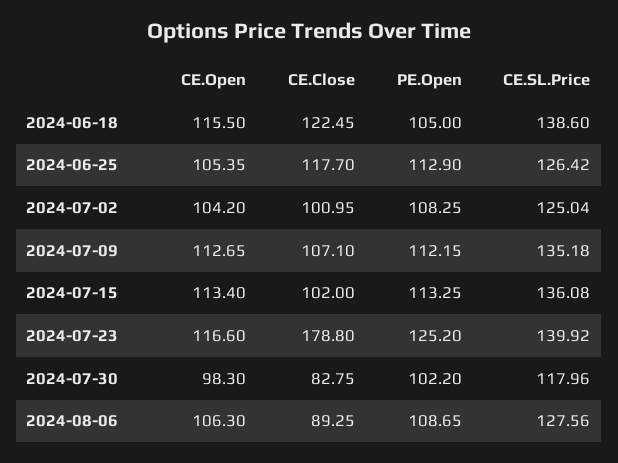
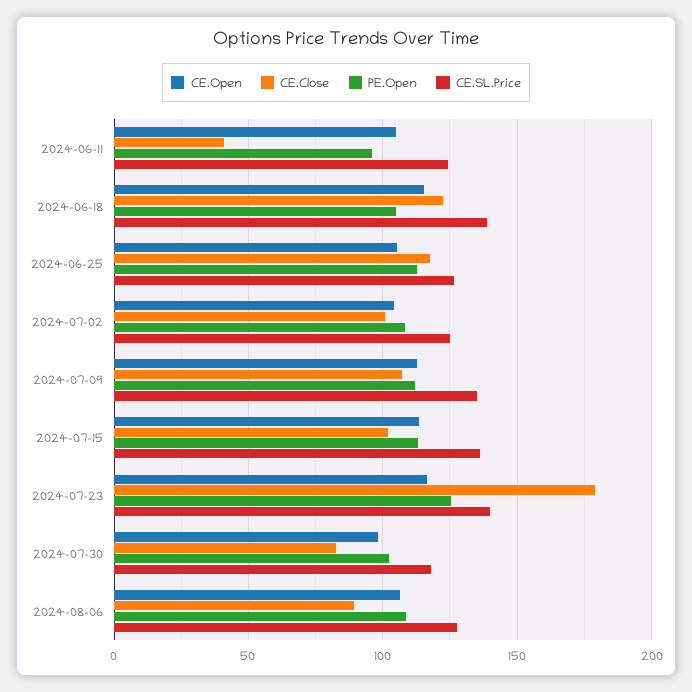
CE.Open, 2024-06-11: none -> 105
CE.Close, 2024-06-11: none -> 40
PE.Open, 2024-06-11: none -> 95
CE.SL.Price, 2024-06-11: none -> 125

